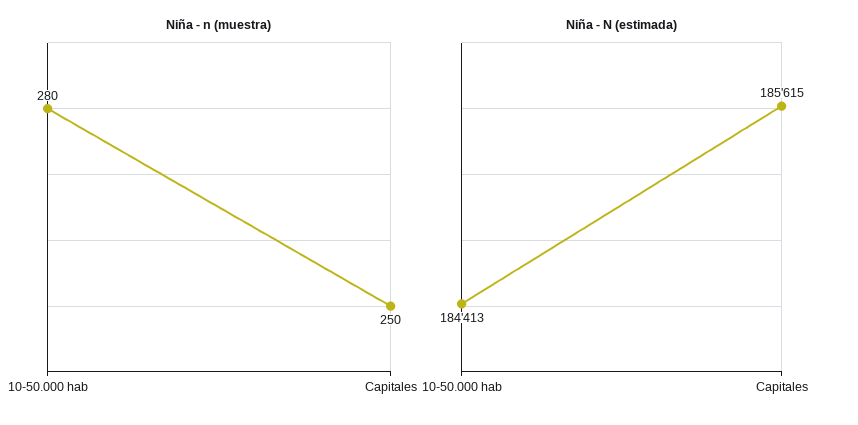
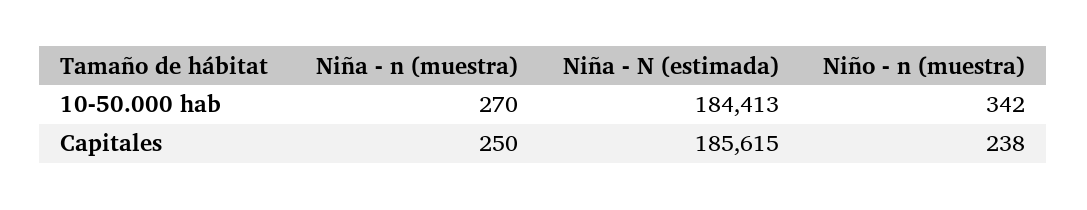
Niña - n (muestra), 10-50.000 hab: 280 -> 270
Niño - n (muestra), 10-50.000 hab: none -> 342
Niño - n (muestra), Capitales: none -> 238

